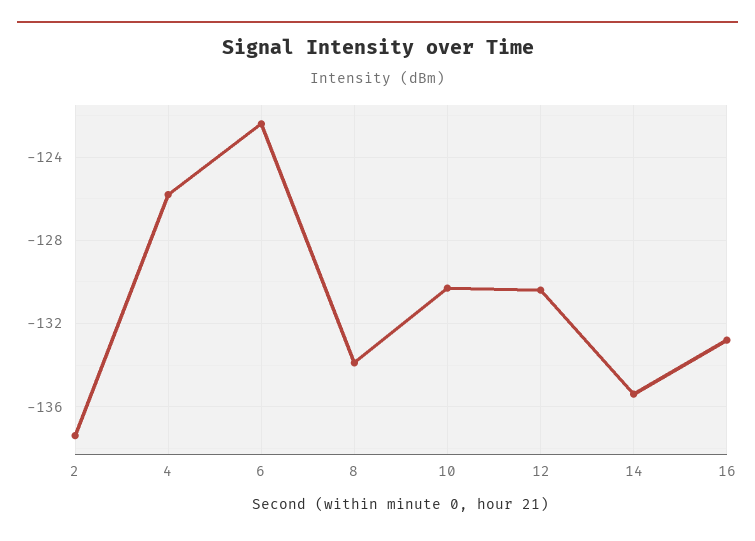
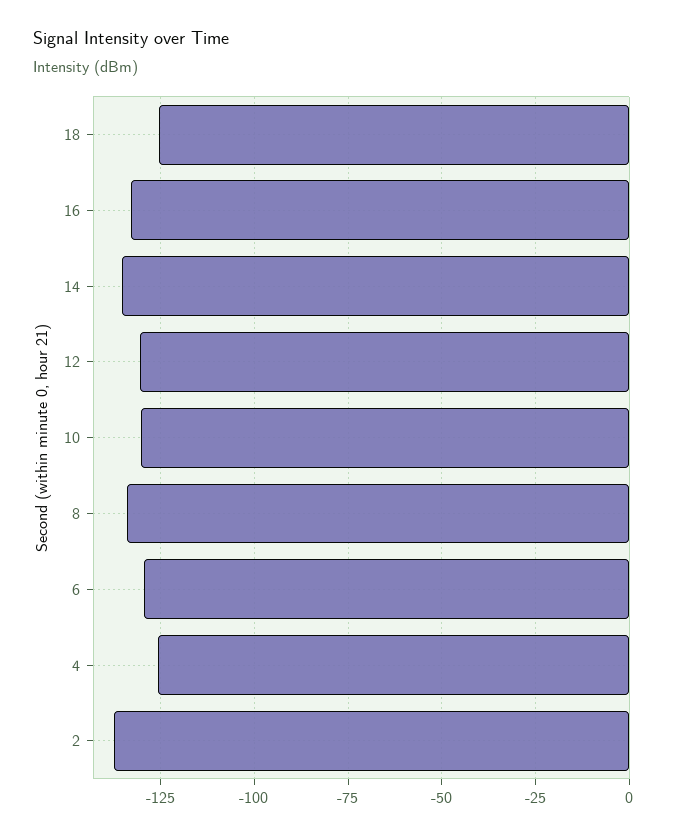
6: -122.5 -> -130
18: none -> -125

